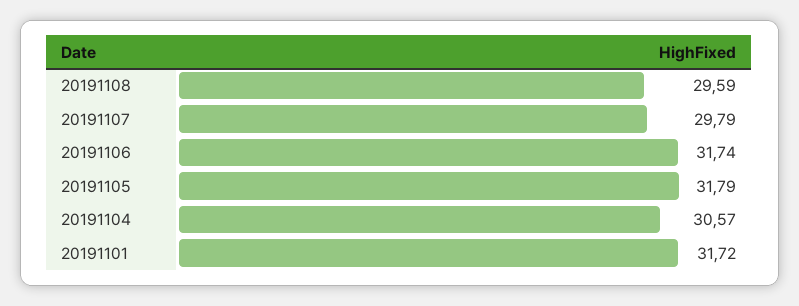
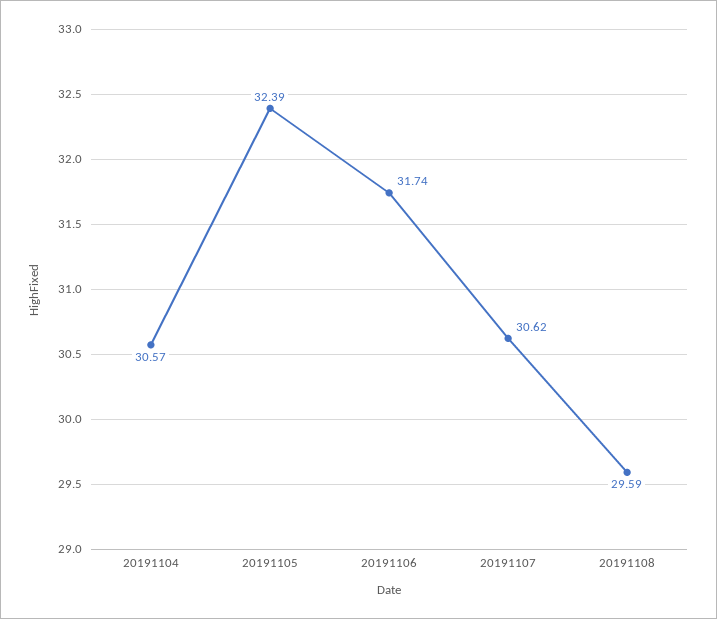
20191107: 29.79 -> 30.62
20191105: 31.79 -> 32.39
20191101: 31.72 -> none

